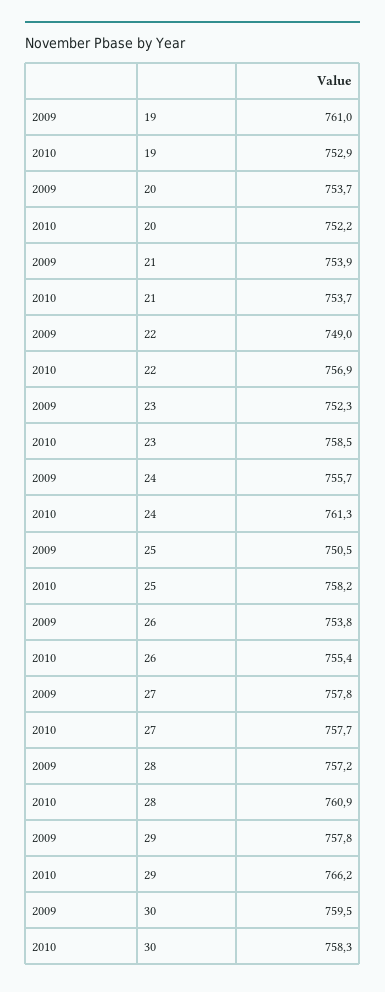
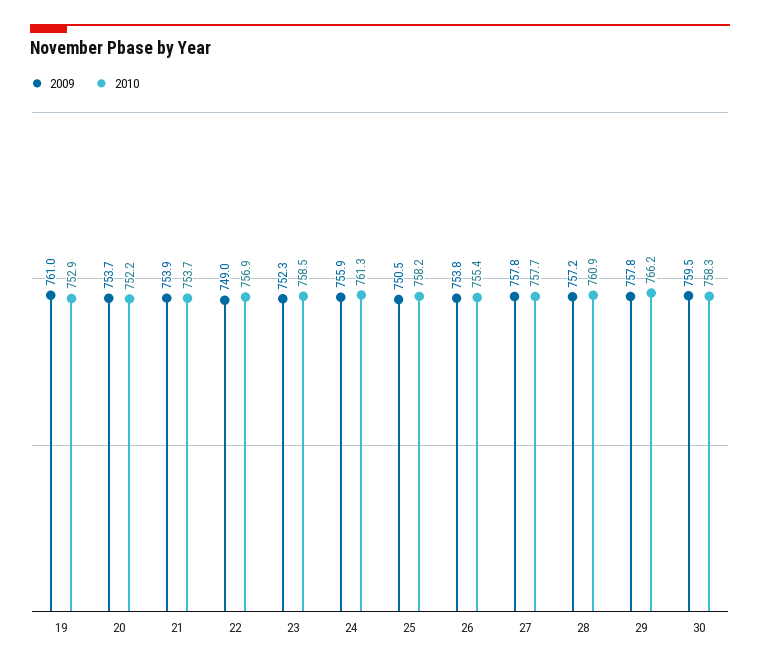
2009, 24: 755.7 -> 755.9

